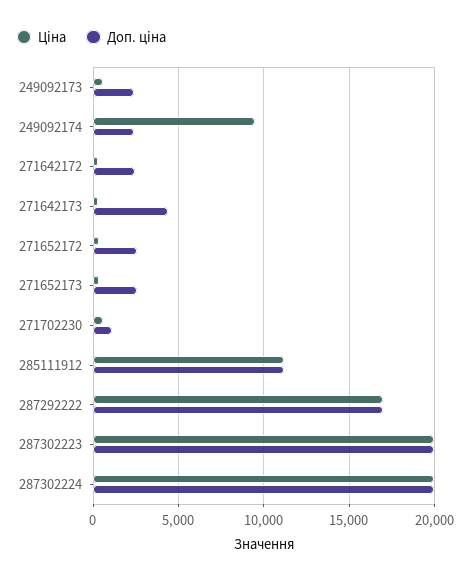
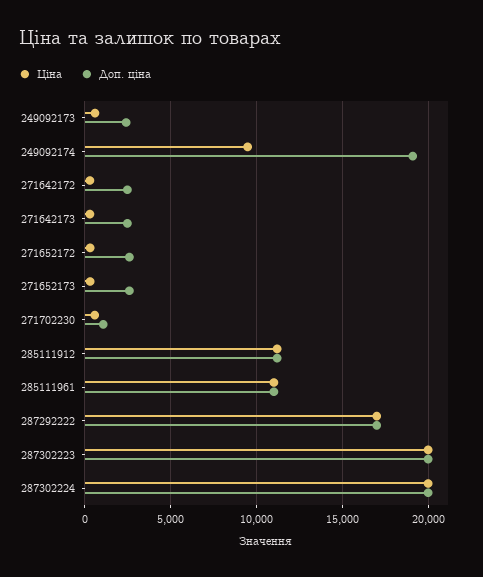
Доп. ціна, 249092174: 2500 -> 19000
Доп. ціна, 271642173: 4500 -> 2500
Ціна, 285111961: none -> 11000
Доп. ціна, 285111961: none -> 11000

